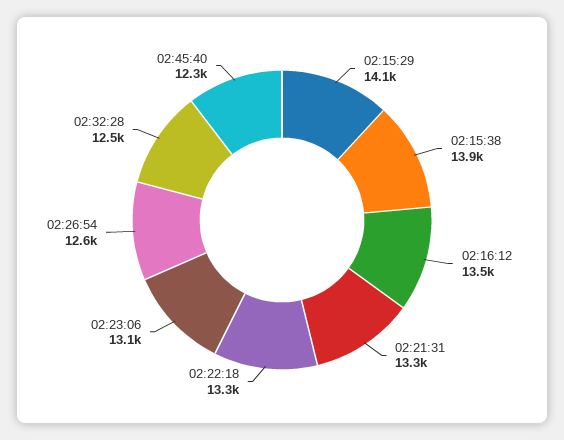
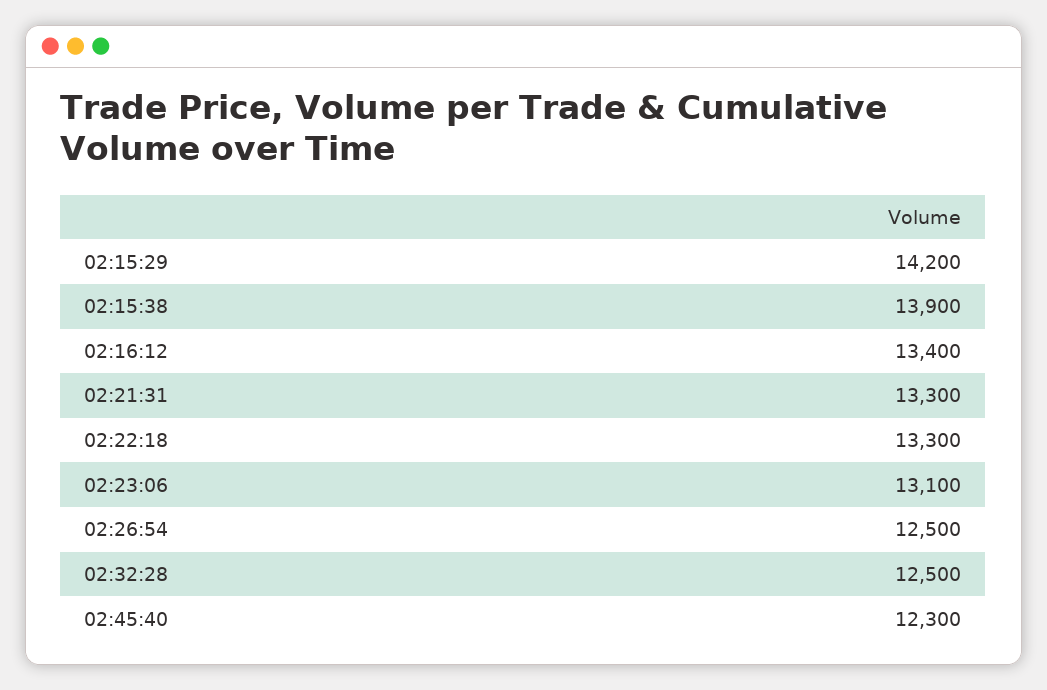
02:15:29: 14100 -> 14200
02:16:12: 13500 -> 13400
02:26:54: 12600 -> 12500

